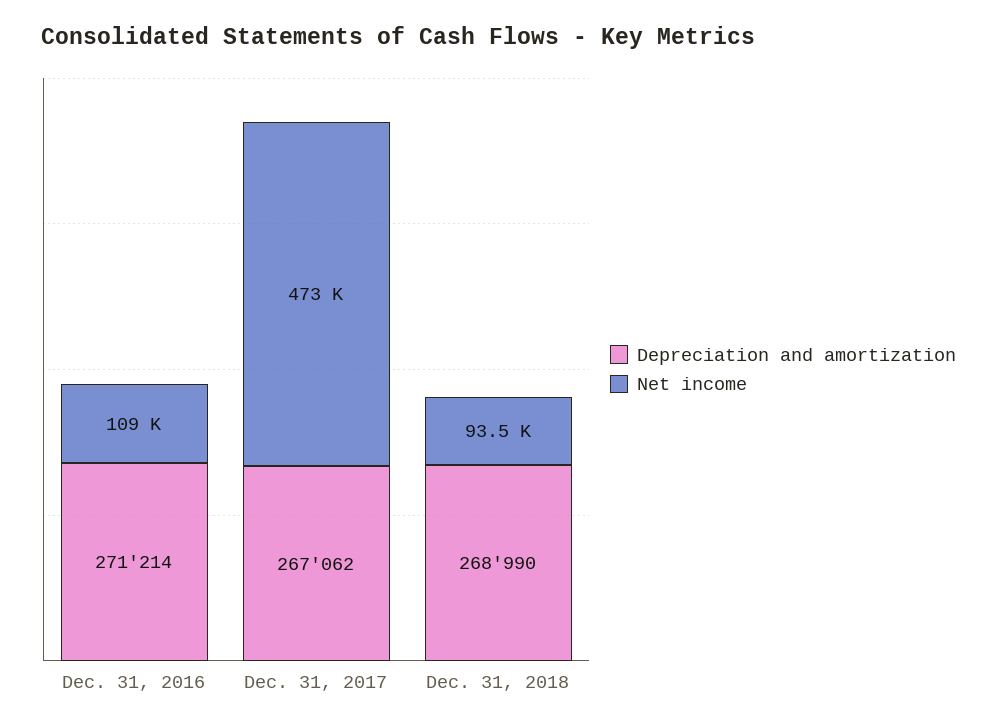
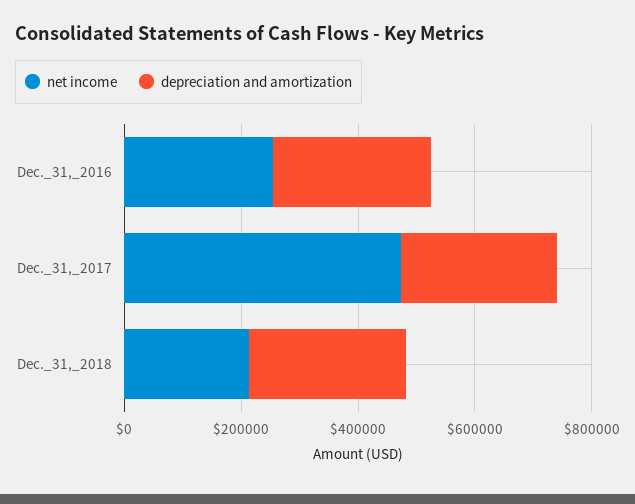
Net income, Dec. 31, 2016: 109000 -> 250000
Net income, Dec. 31, 2018: 93500 -> 200000

